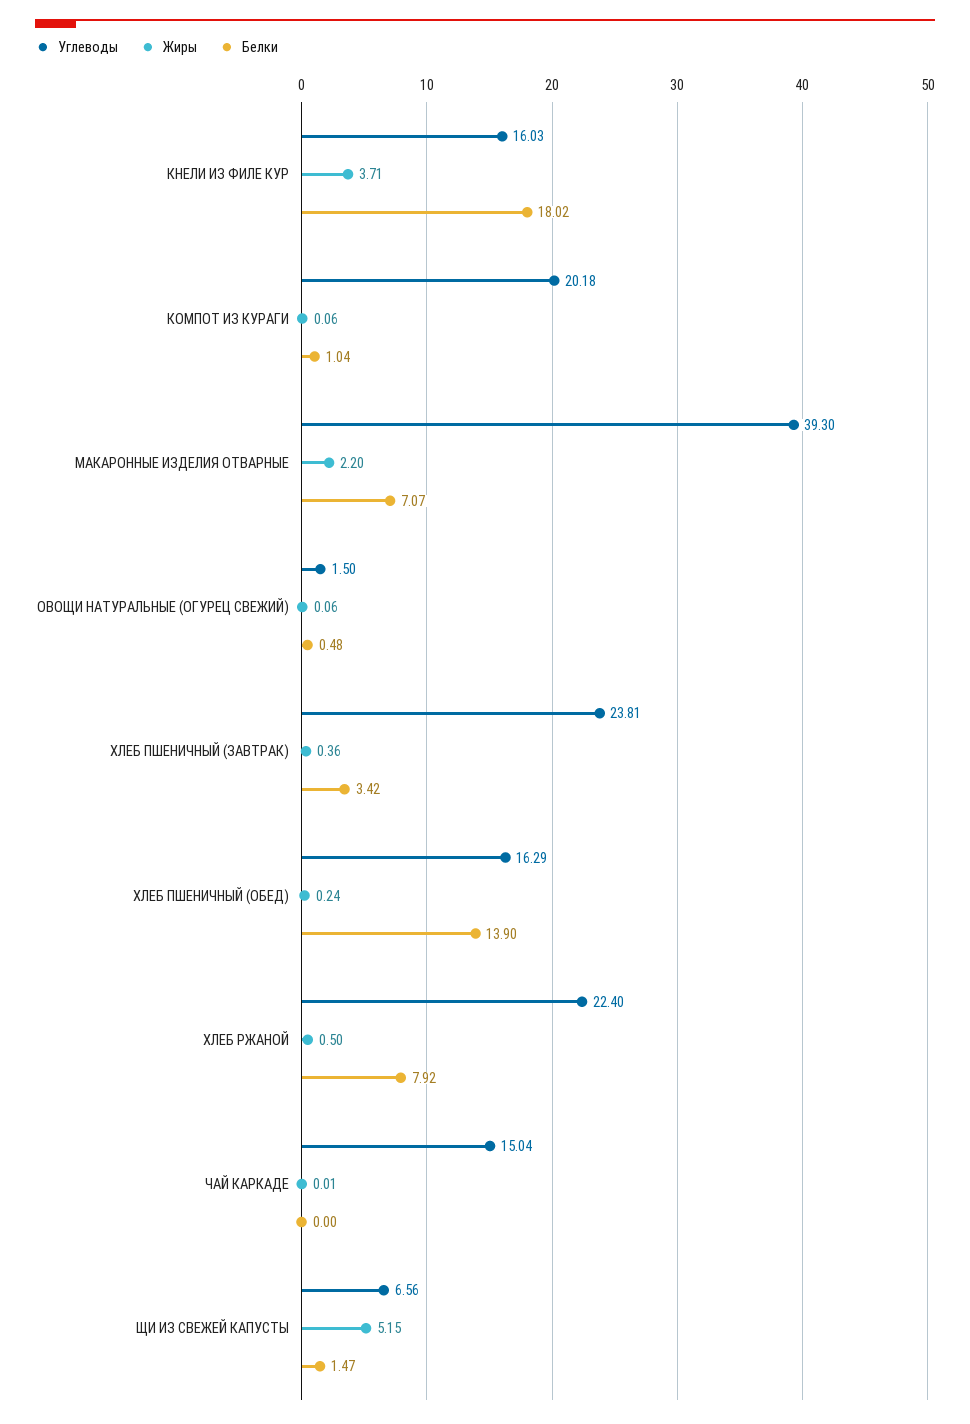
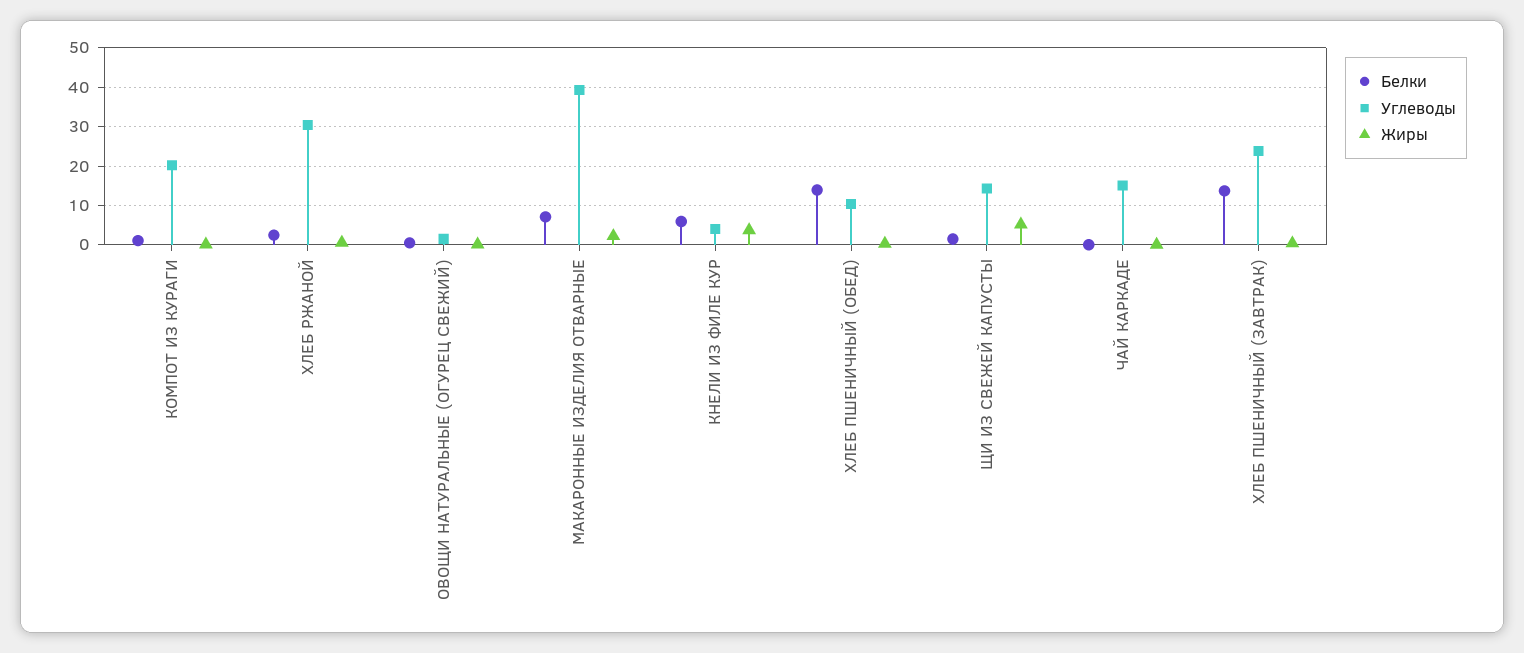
Углеводы, КНЕЛИ ИЗ ФИЛЕ КУР: 16.03 -> 4
Белки, КНЕЛИ ИЗ ФИЛЕ КУР: 18.02 -> 6
Белки, ХЛЕБ ПШЕНИЧНЫЙ (ЗАВТРАК): 3.42 -> 14
Углеводы, ХЛЕБ ПШЕНИЧНЫЙ (ОБЕД): 16.29 -> 10
Углеводы, ХЛЕБ РЖАНОЙ: 22.4 -> 30
Белки, ХЛЕБ РЖАНОЙ: 7.92 -> 2
Углеводы, ЩИ ИЗ СВЕЖЕЙ КАПУСТЫ: 6.56 -> 14

